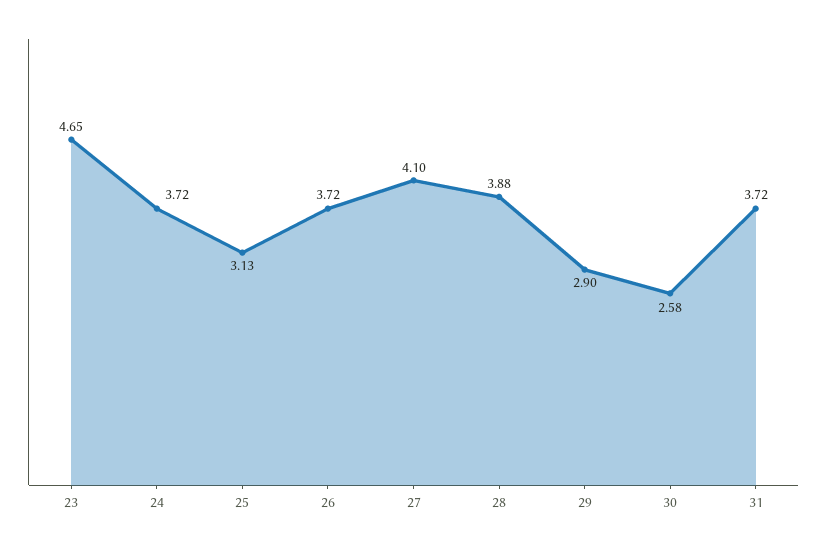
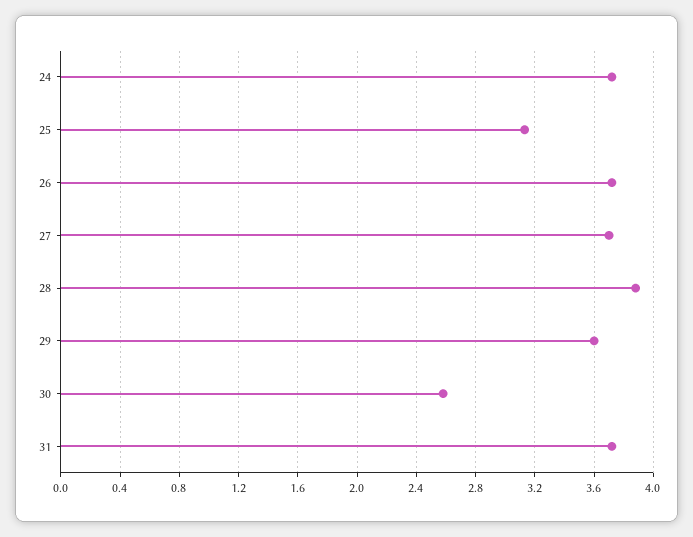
23: 4.65 -> none
27: 4.1 -> 3.7
29: 2.9 -> 3.6

